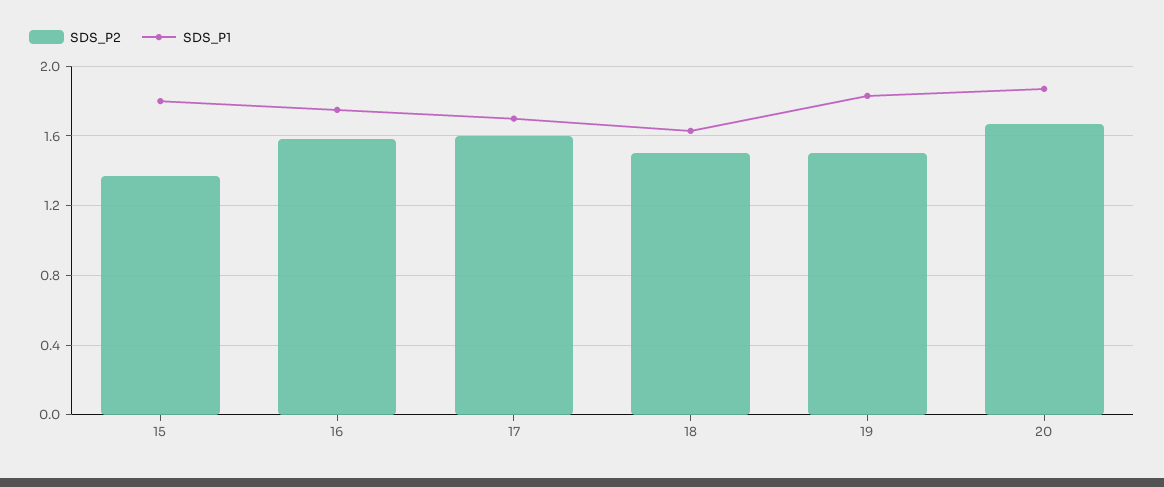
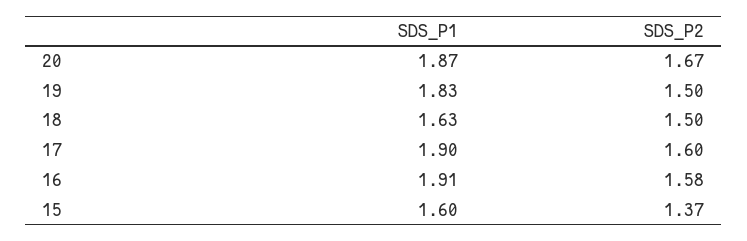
SDS_P1, 15: 1.8 -> 1.6
SDS_P1, 16: 1.75 -> 1.91
SDS_P1, 17: 1.7 -> 1.9

